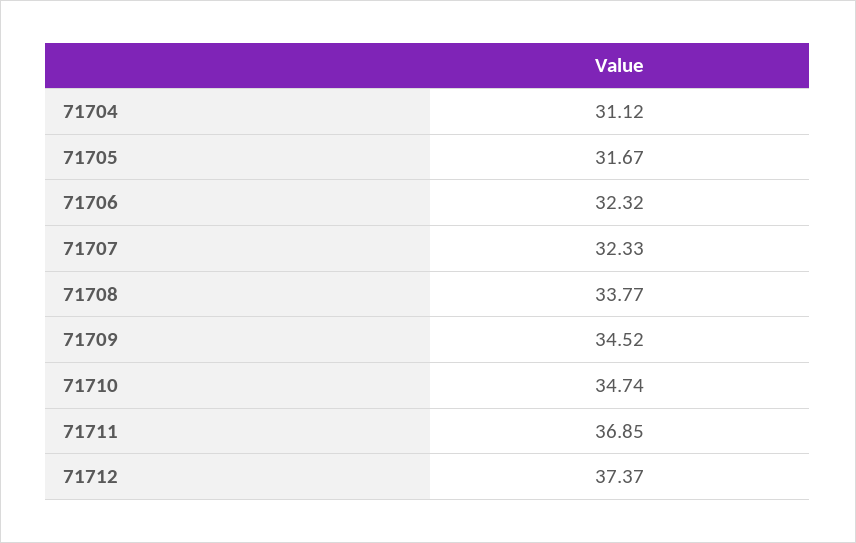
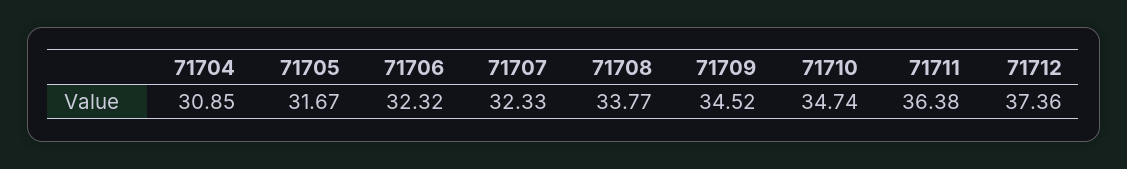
71704: 31.12 -> 30.85
71711: 36.85 -> 36.38
71712: 37.37 -> 37.36

